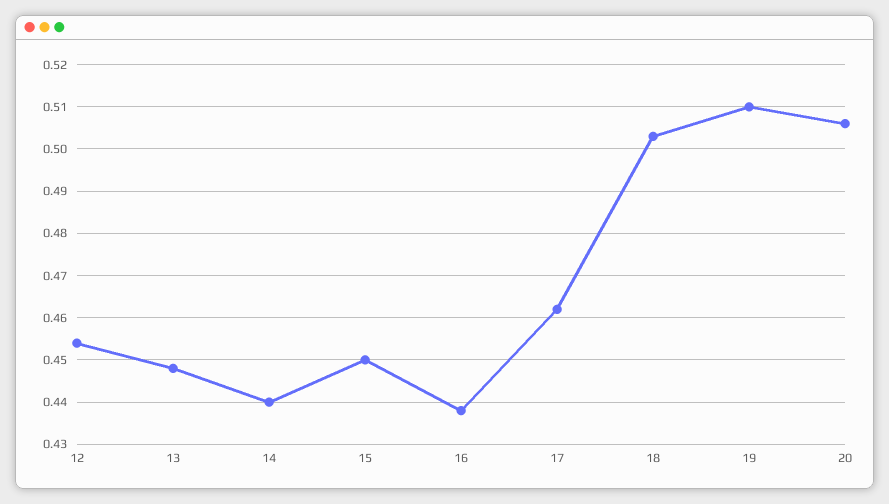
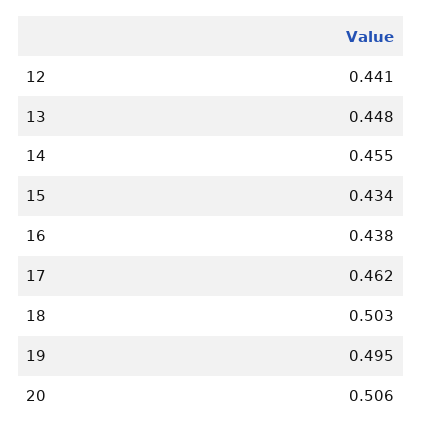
12: 0.455 -> 0.441
14: 0.44 -> 0.455
15: 0.45 -> 0.434
19: 0.51 -> 0.495

